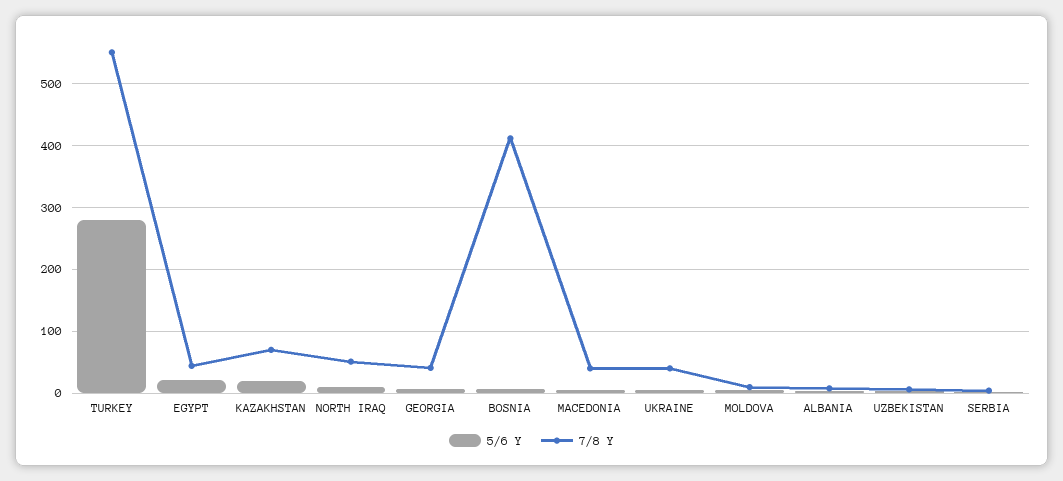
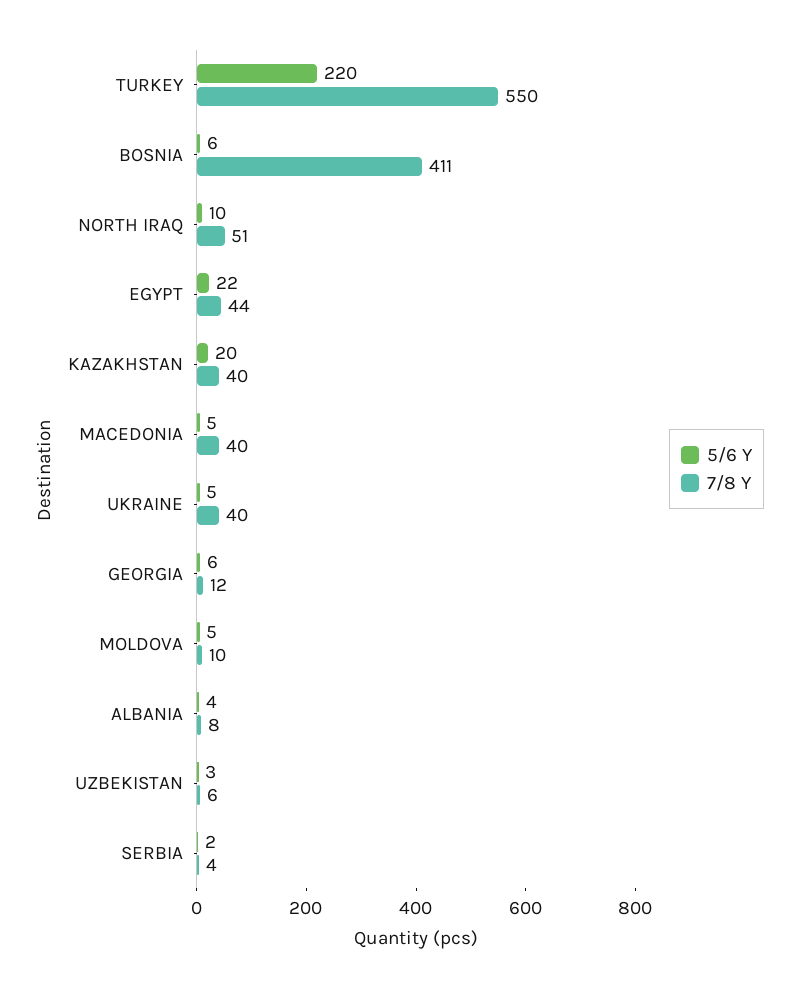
5/6 Y, TURKEY: 280 -> 220
7/8 Y, KAZAKHSTAN: 70 -> 40
7/8 Y, GEORGIA: 40 -> 12

